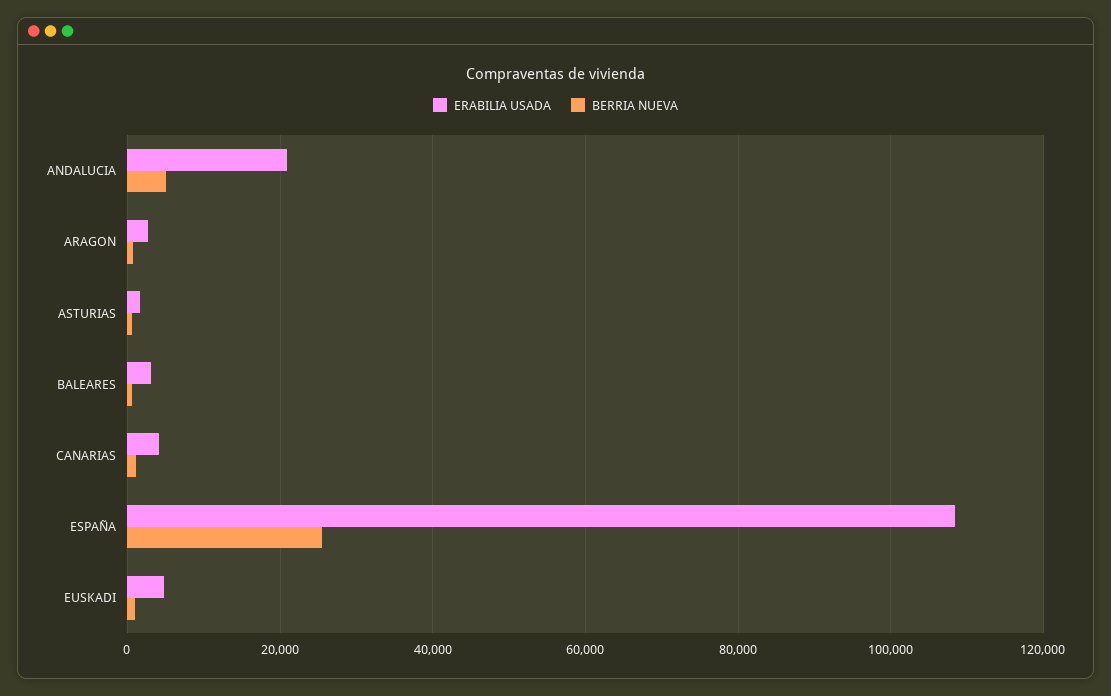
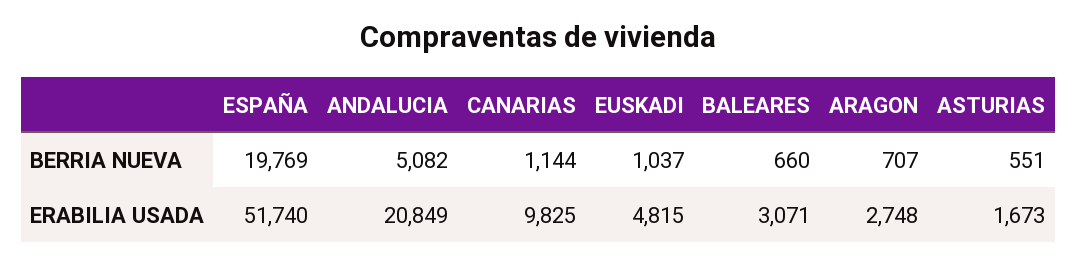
ERABILIA USADA, CANARIAS: 4000 -> 9825
ERABILIA USADA, ESPAÑA: 108000 -> 51740
BERRIA NUEVA, ESPAÑA: 26000 -> 19769

